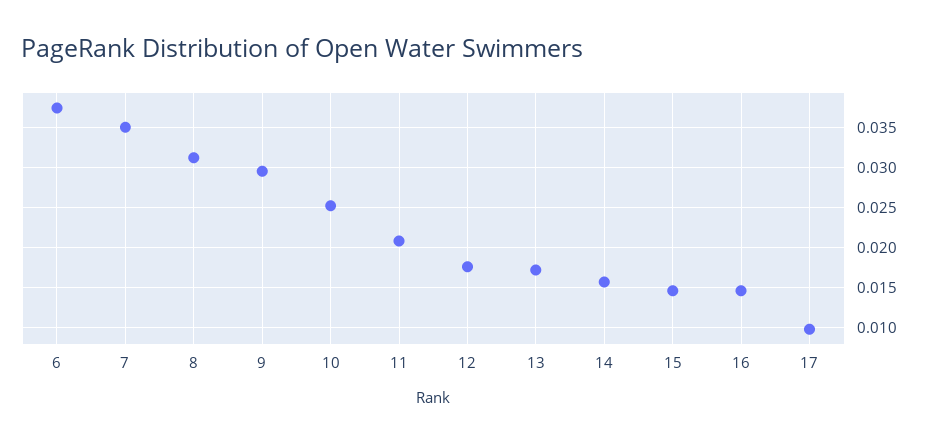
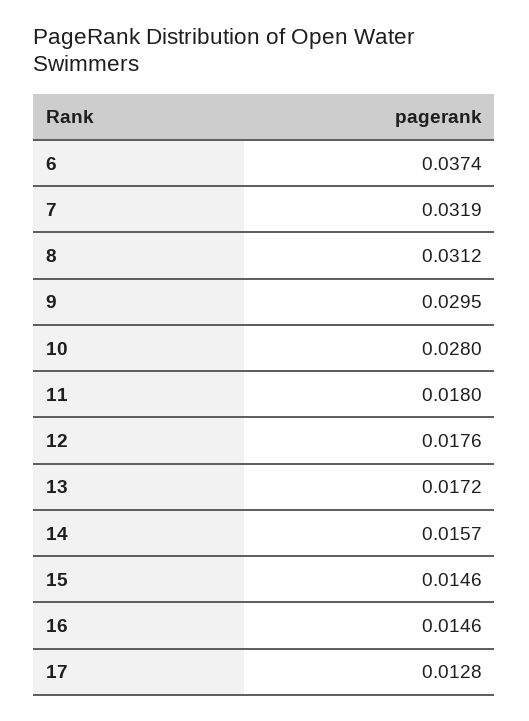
7: 0.035 -> 0.0319
10: 0.025 -> 0.028
11: 0.021 -> 0.018
17: 0.01 -> 0.0128

